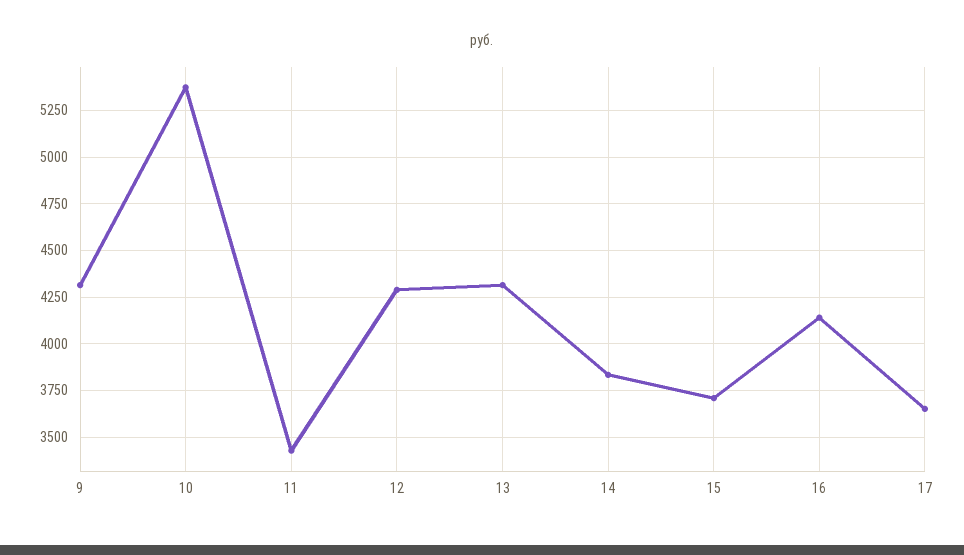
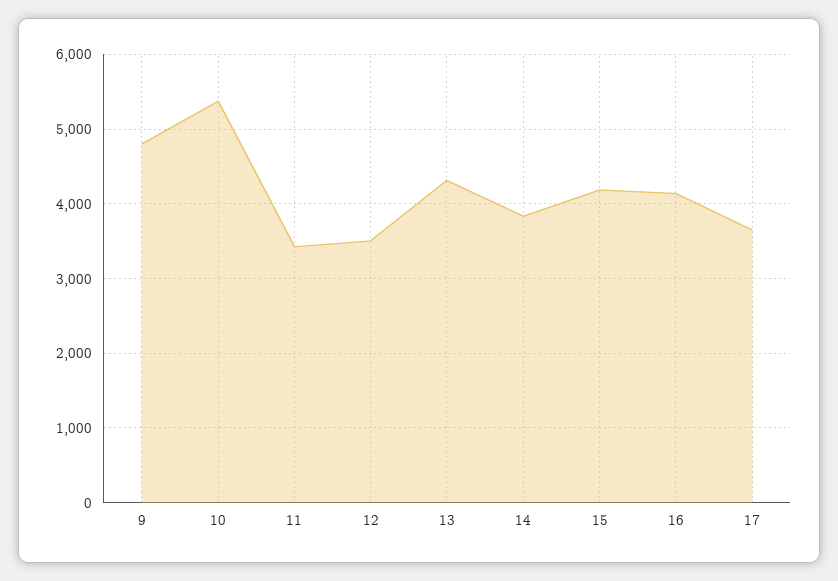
9: 4300 -> 4800
12: 4300 -> 3500
15: 3700 -> 4200

